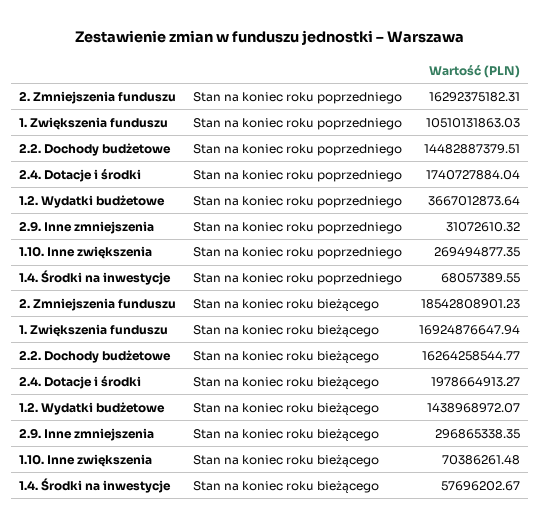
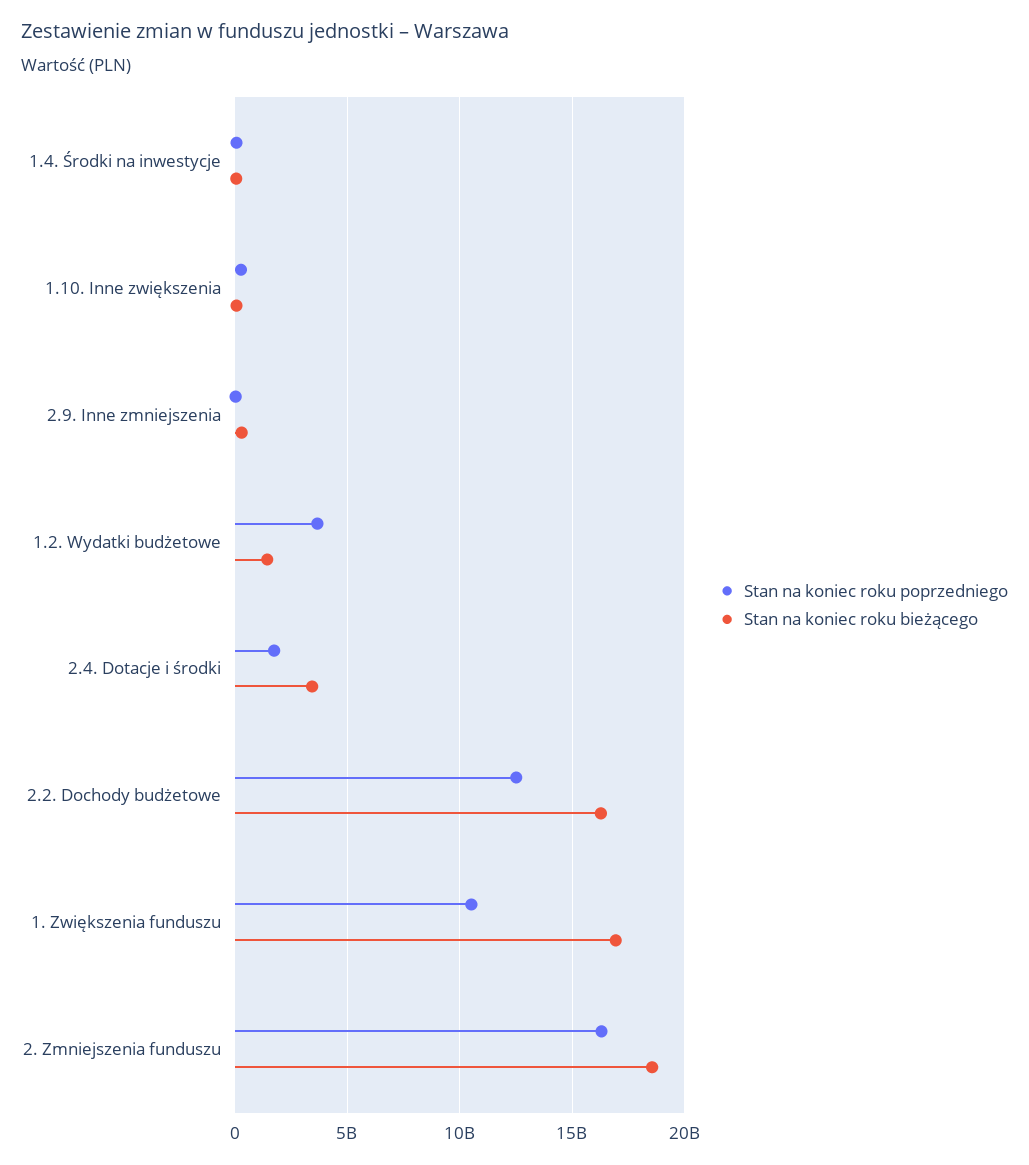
Stan na koniec roku poprzedniego, 2.2. Dochody budżetowe: 14482887379.51 -> 12500000000
Stan na koniec roku bieżącego, 2.4. Dotacje i środki: 1978664913.27 -> 3500000000

